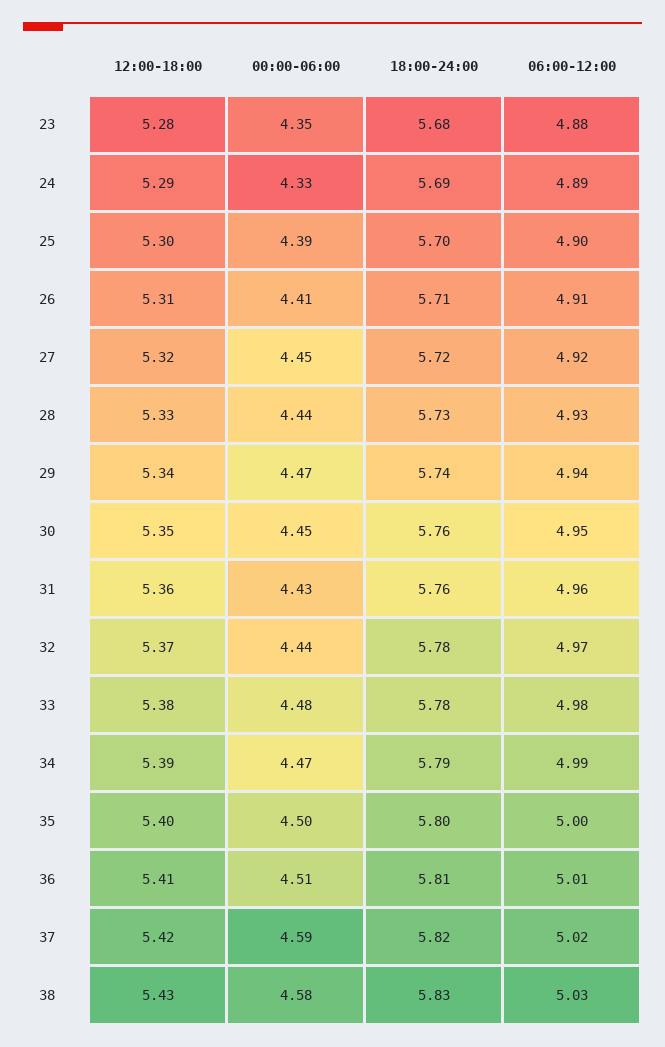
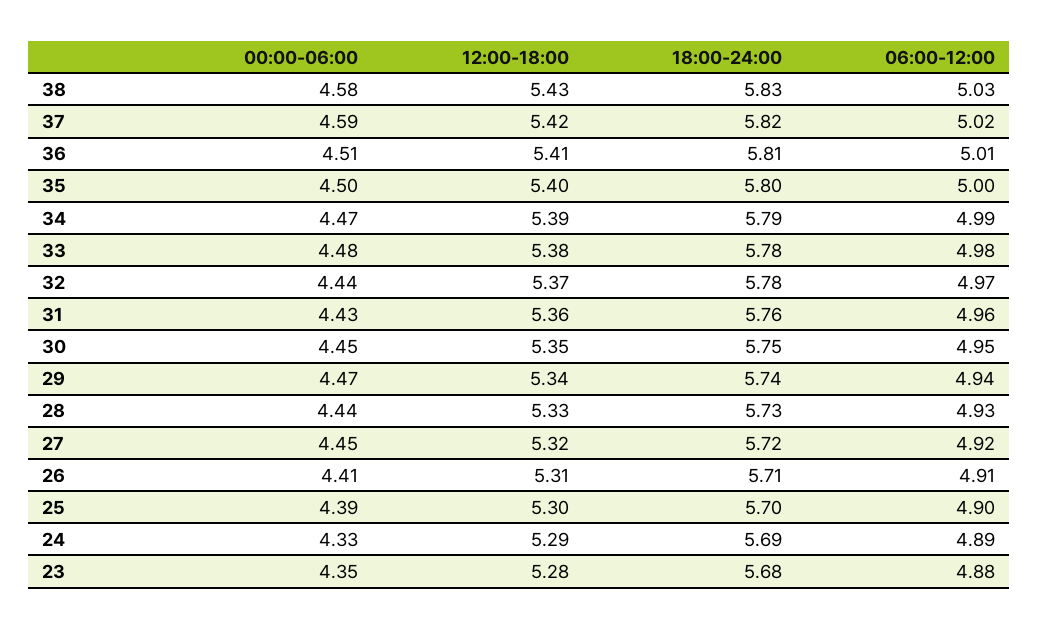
18:00-24:00, 30: 5.76 -> 5.75

